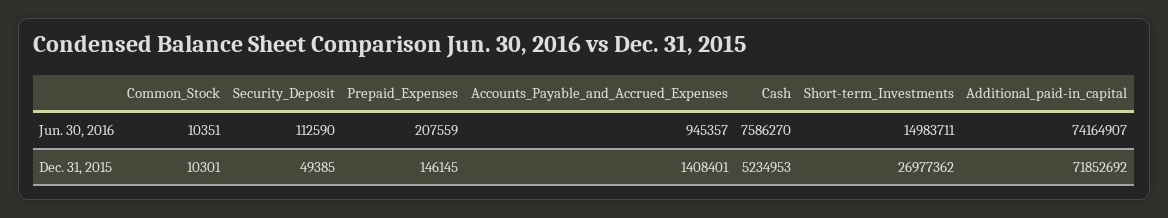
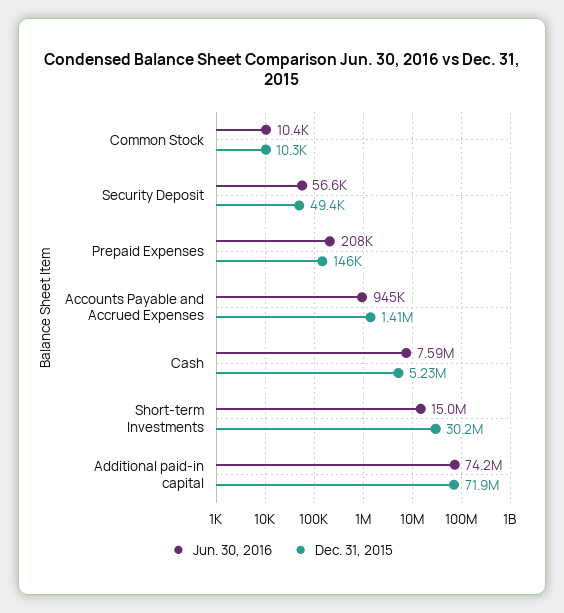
Jun. 30, 2016, Security_Deposit: 112590 -> 56600
Dec. 31, 2015, Short-term_Investments: 26977362 -> 30200000

